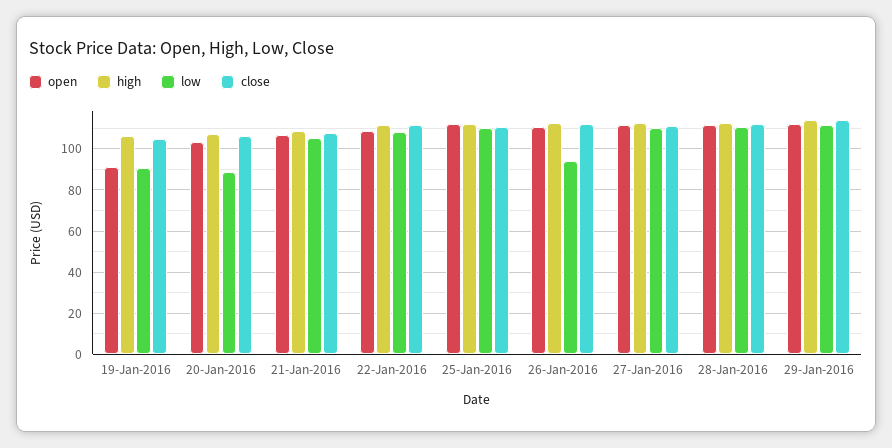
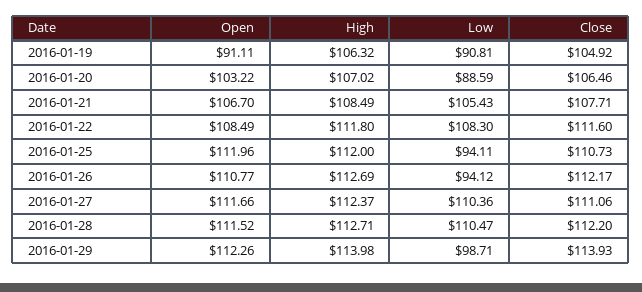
low, 25-Jan-2016: 110 -> 94.11
low, 29-Jan-2016: 110 -> 98.71

